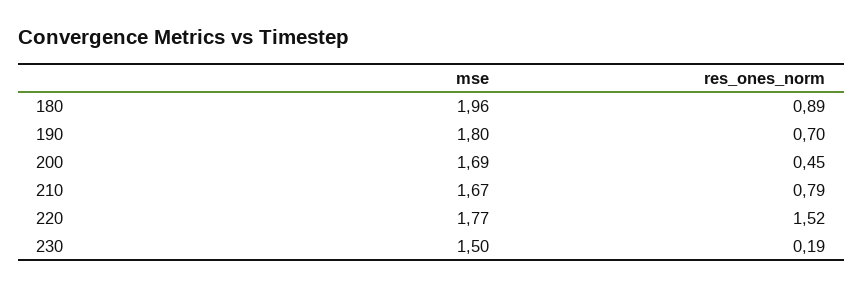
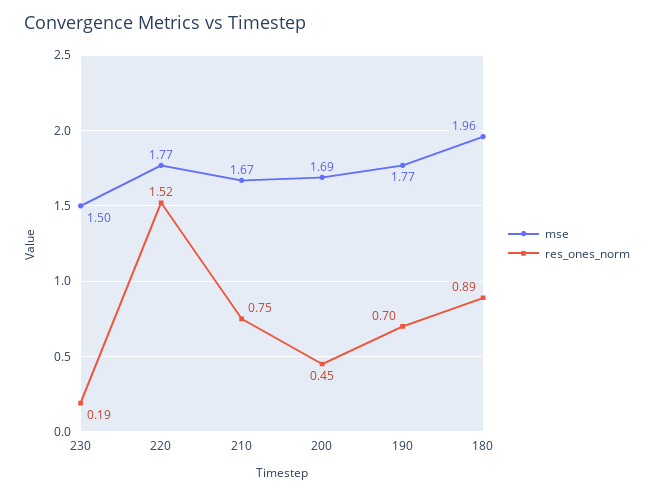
mse, 190: 1.8 -> 1.77
res_ones_norm, 210: 0.79 -> 0.75

